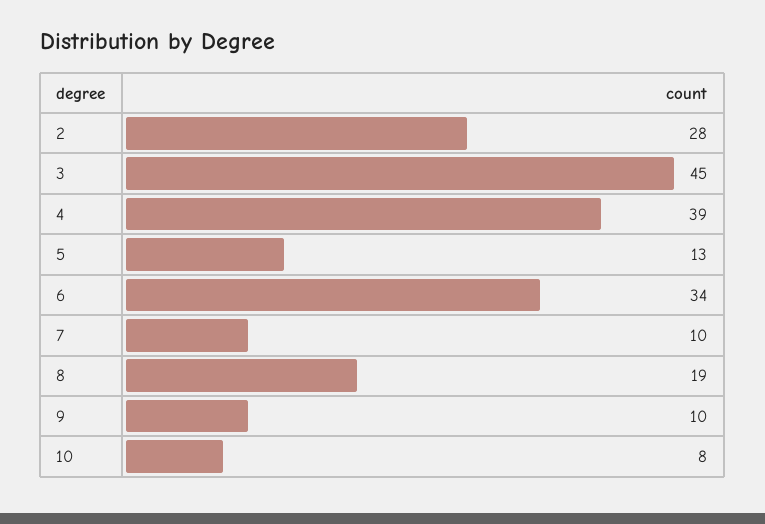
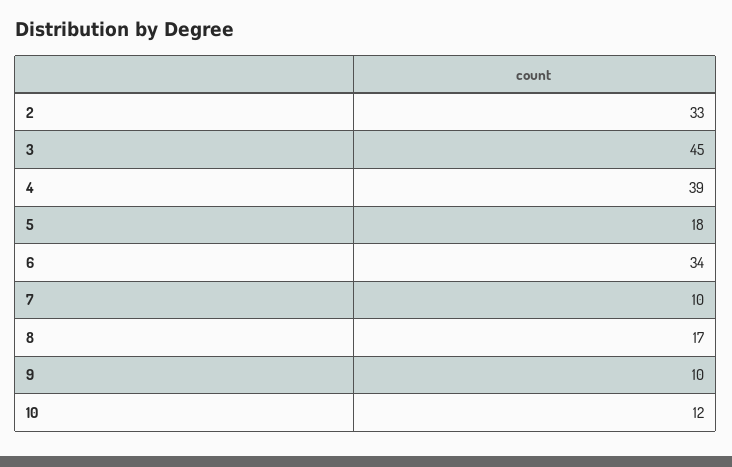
2: 28 -> 33
5: 13 -> 18
8: 19 -> 17
10: 8 -> 12

